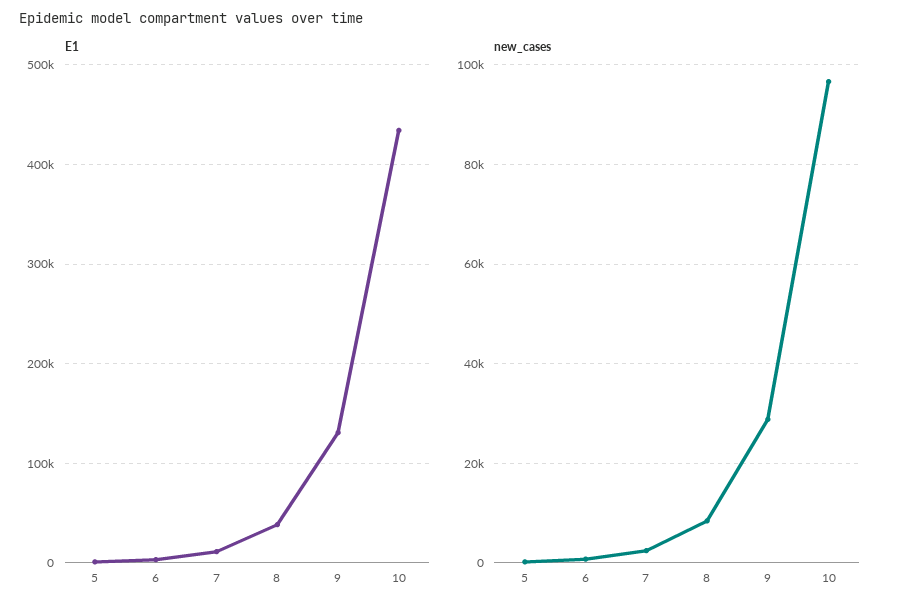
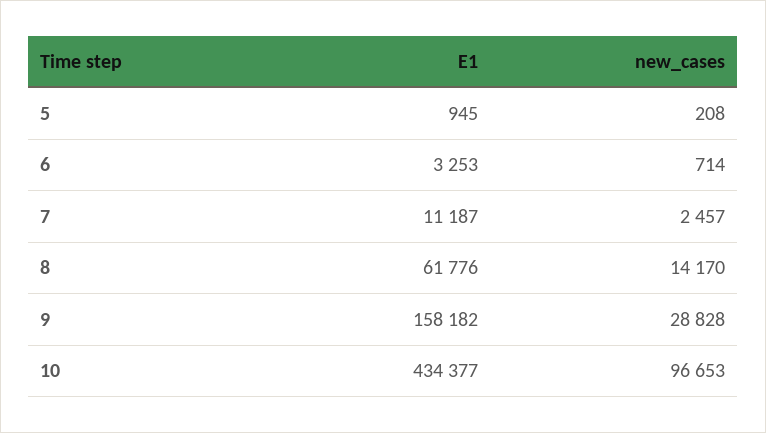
E1, 8: 40000 -> 61776
E1, 9: 130000 -> 158182
new_cases, 8: 8000 -> 14170

